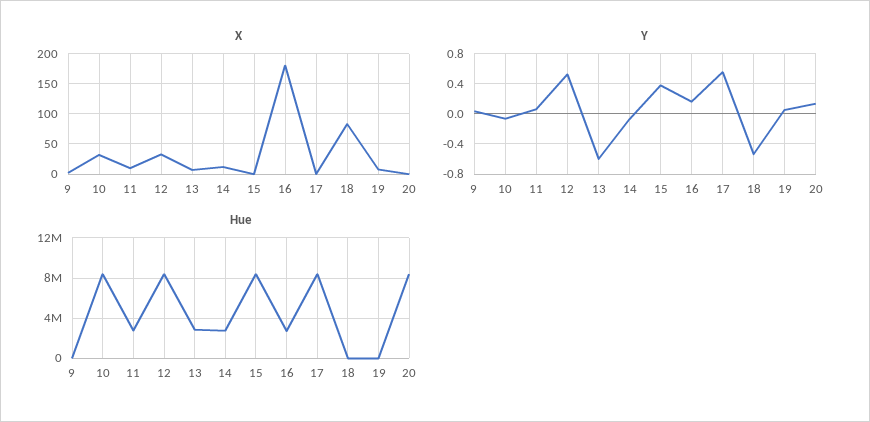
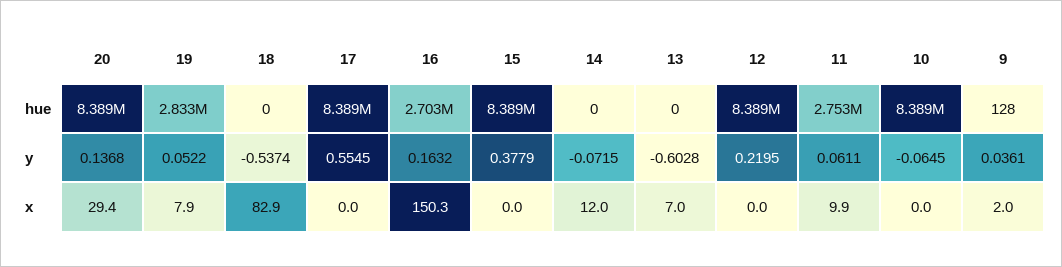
X, 10: 30 -> 0
X, 12: 30 -> 0
X, 16: 180 -> 150.3
X, 20: 0 -> 29.4
Y, 12: 0.5 -> 0.2195
Hue, 13: 3000000 -> 0
Hue, 14: 3000000 -> 0
Hue, 19: 0 -> 2833000

